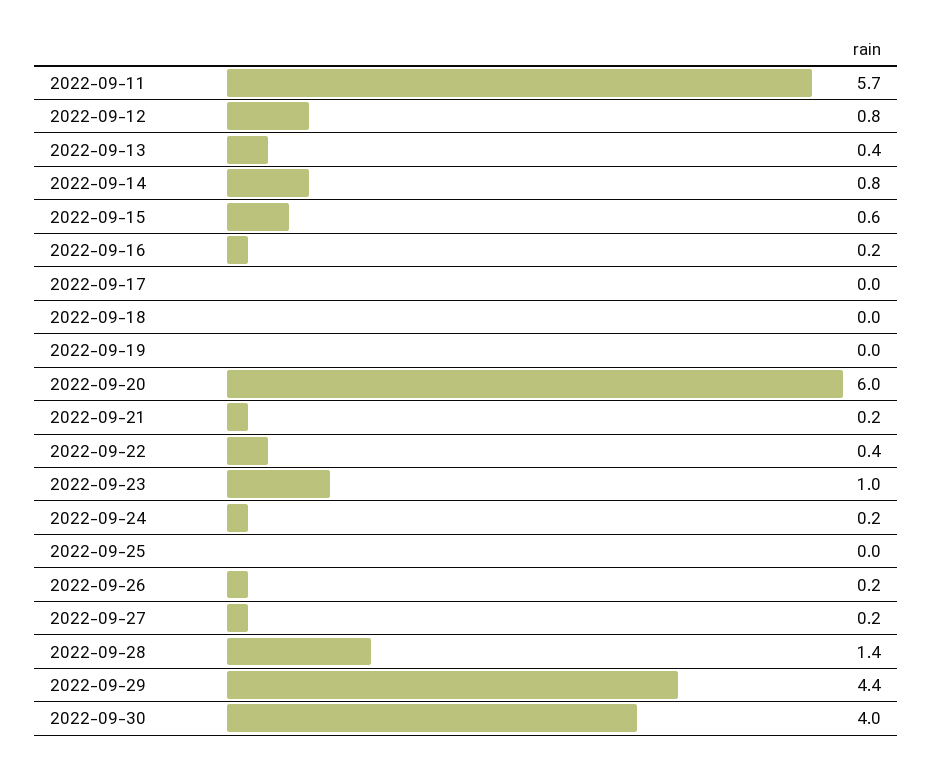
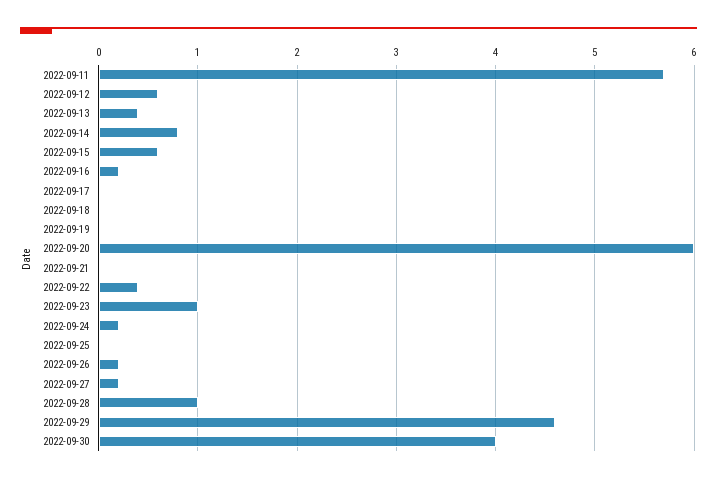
2022-09-12: 0.8 -> 0.6
2022-09-21: 0.2 -> 0
2022-09-28: 1.4 -> 1
2022-09-29: 4.4 -> 4.6

